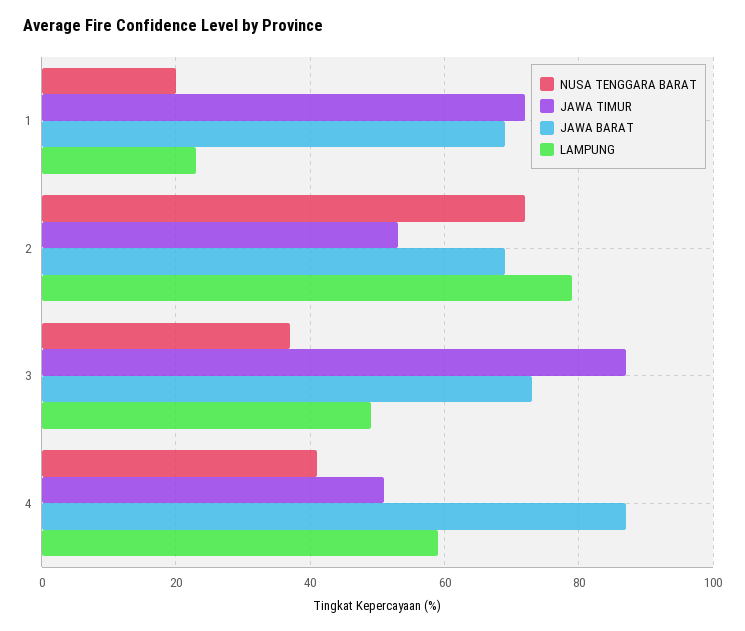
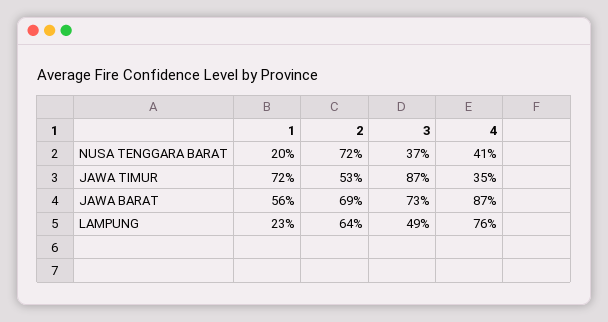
JAWA BARAT, 1: 70 -> 56
LAMPUNG, 2: 80 -> 64
JAWA TIMUR, 4: 50 -> 35
LAMPUNG, 4: 60 -> 76

